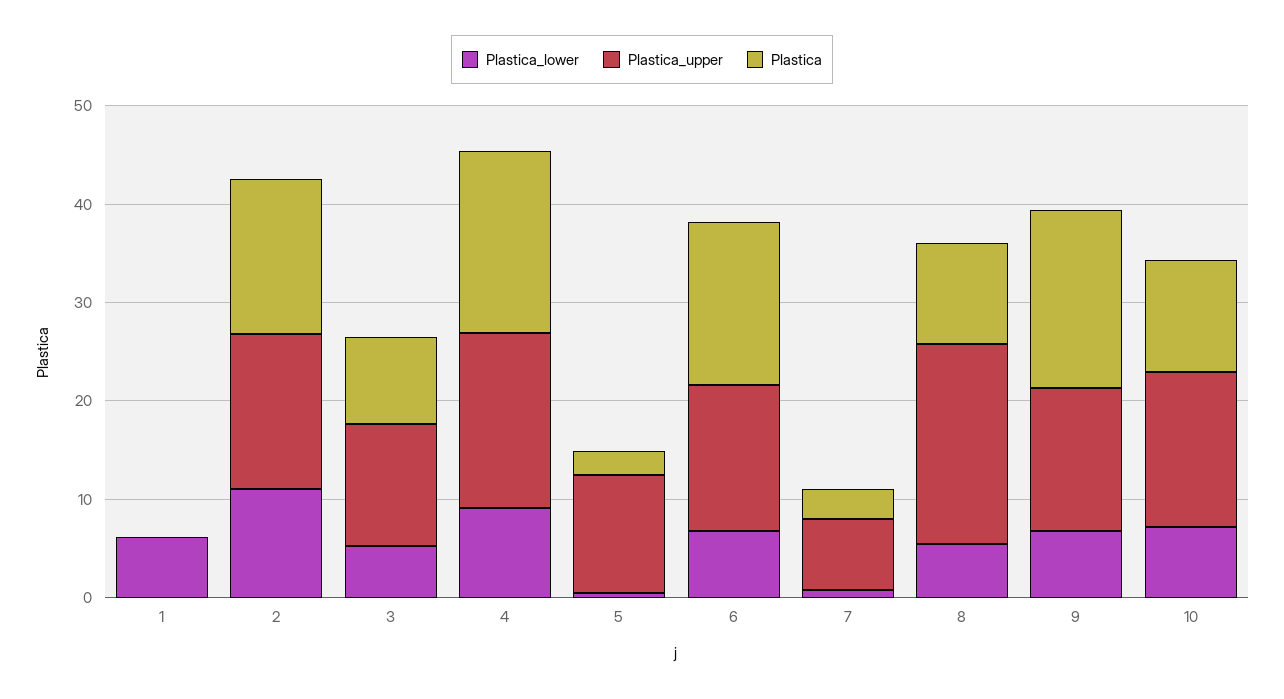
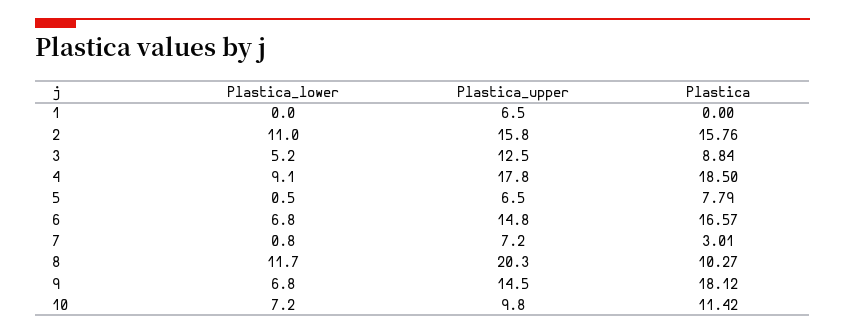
Plastica_lower, 1: 6 -> 0
Plastica_upper, 1: 0 -> 6.5
Plastica_upper, 5: 12 -> 6.5
Plastica, 5: 2 -> 7.79
Plastica_lower, 8: 6 -> 11.7
Plastica_upper, 10: 16 -> 9.8

